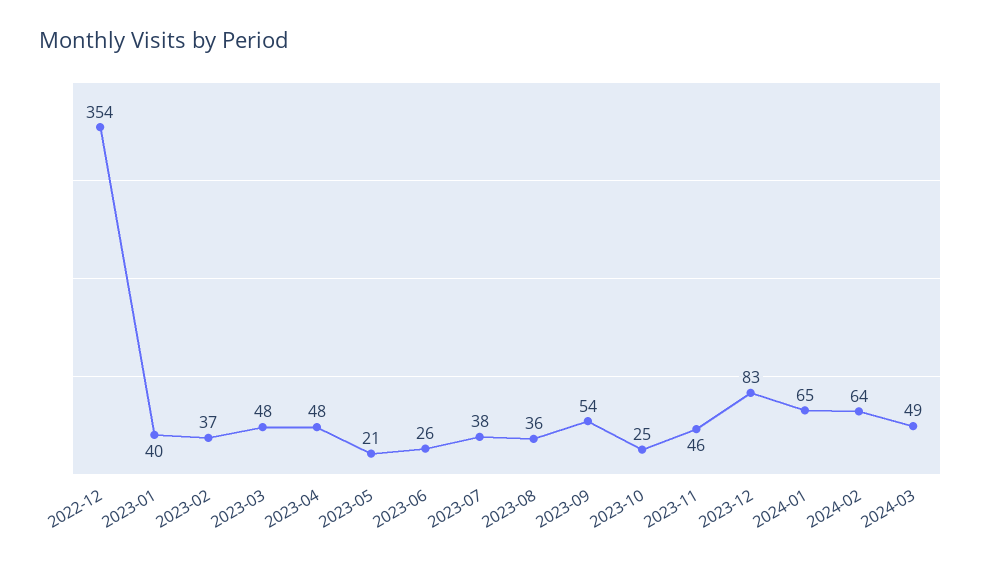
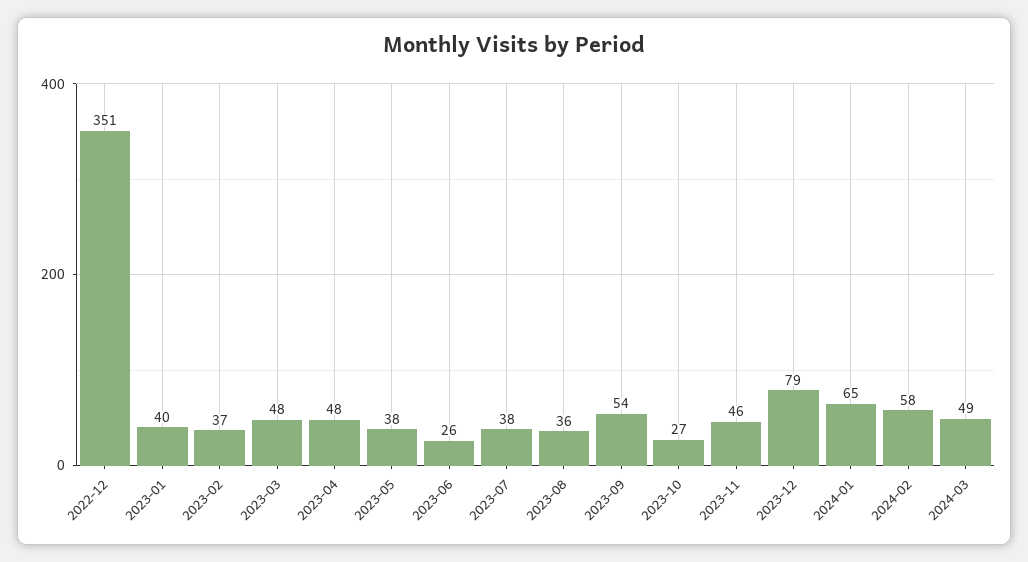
2022-12: 354 -> 351
2023-05: 21 -> 38
2023-10: 25 -> 27
2023-12: 83 -> 79
2024-02: 64 -> 58

